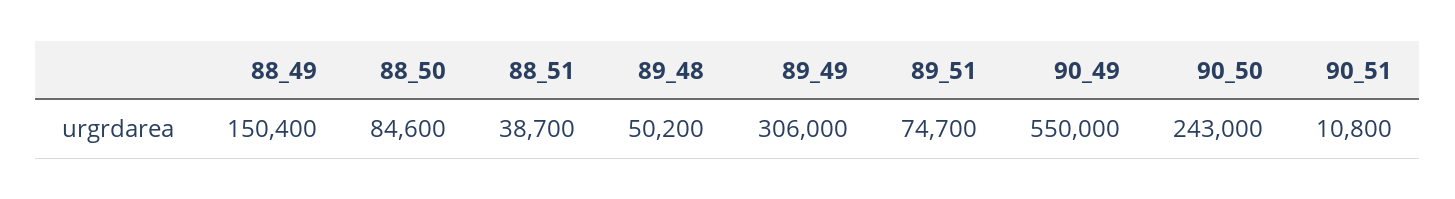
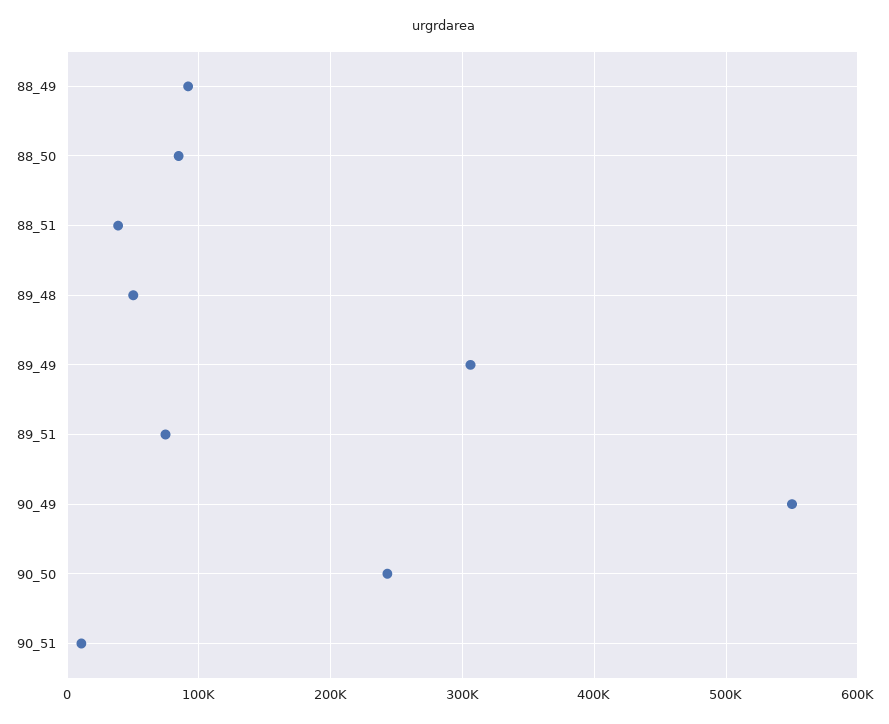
88_49: 150400 -> 90000

